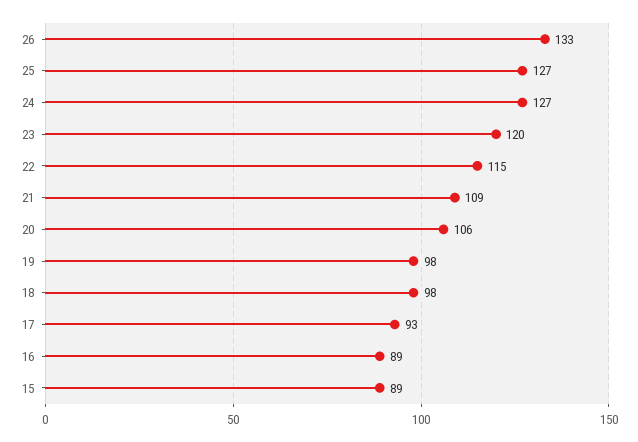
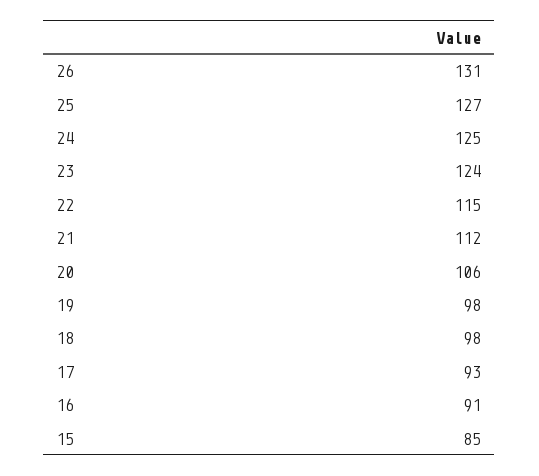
26: 133 -> 131
24: 127 -> 125
23: 120 -> 124
21: 109 -> 112
16: 89 -> 91
15: 89 -> 85

